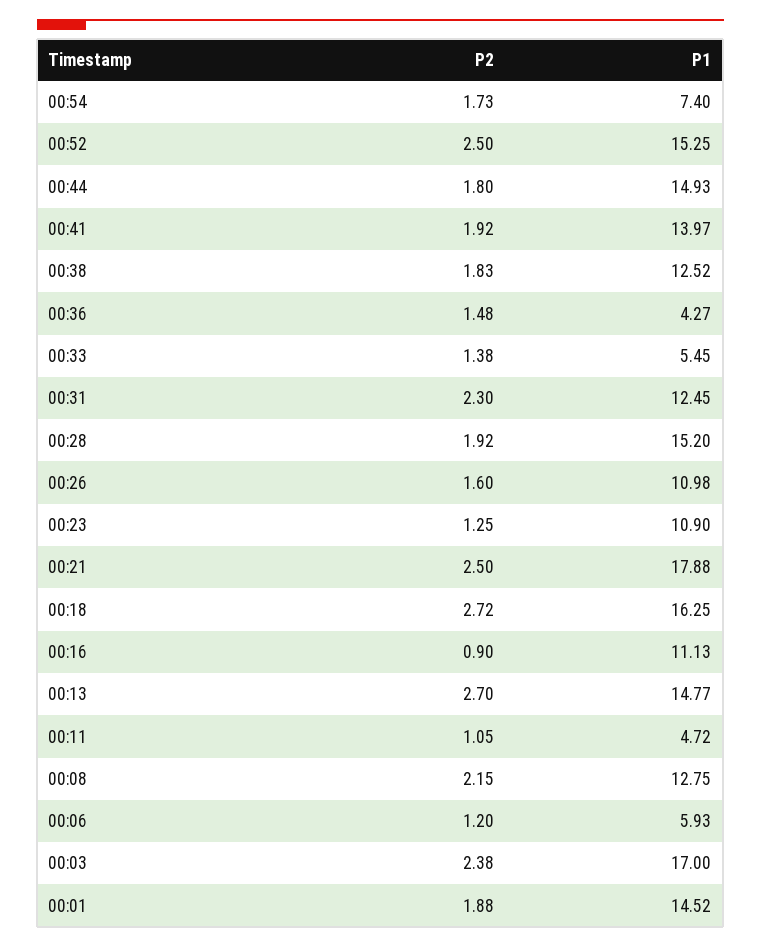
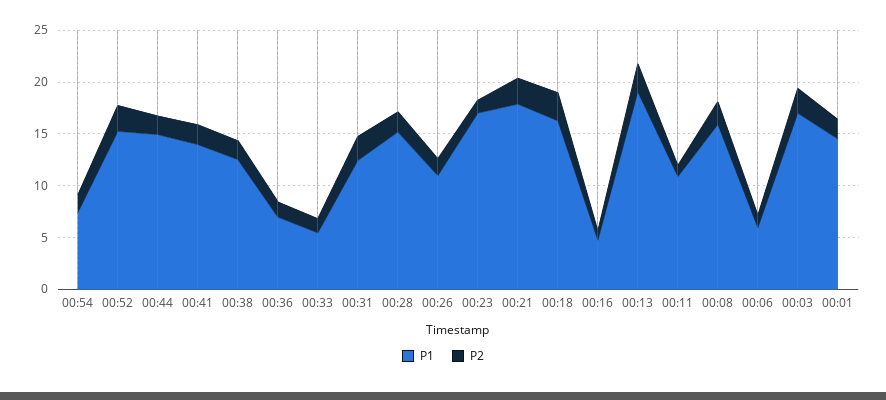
P1, 00:36: 4.27 -> 7
P1, 00:23: 10.9 -> 17
P1, 00:16: 11.13 -> 5
P1, 00:13: 14.77 -> 19
P1, 00:11: 4.72 -> 11
P1, 00:08: 12.75 -> 16

